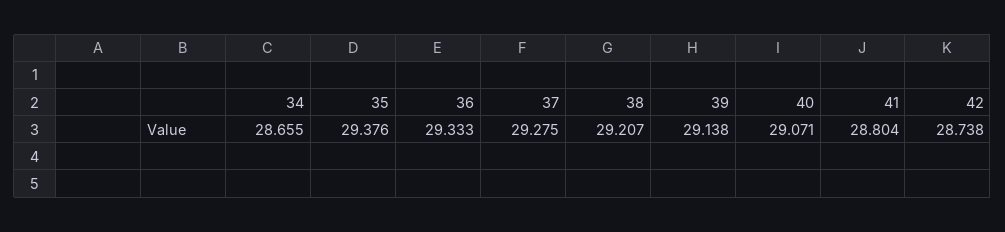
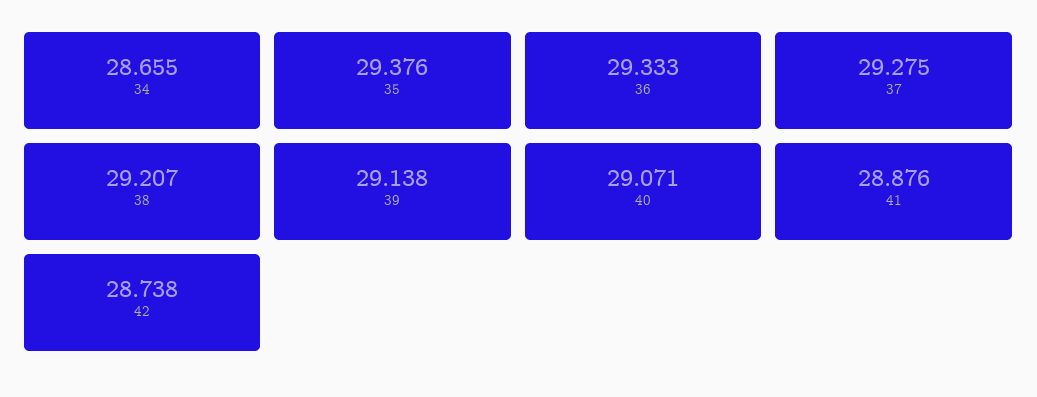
41: 28.804 -> 28.876

